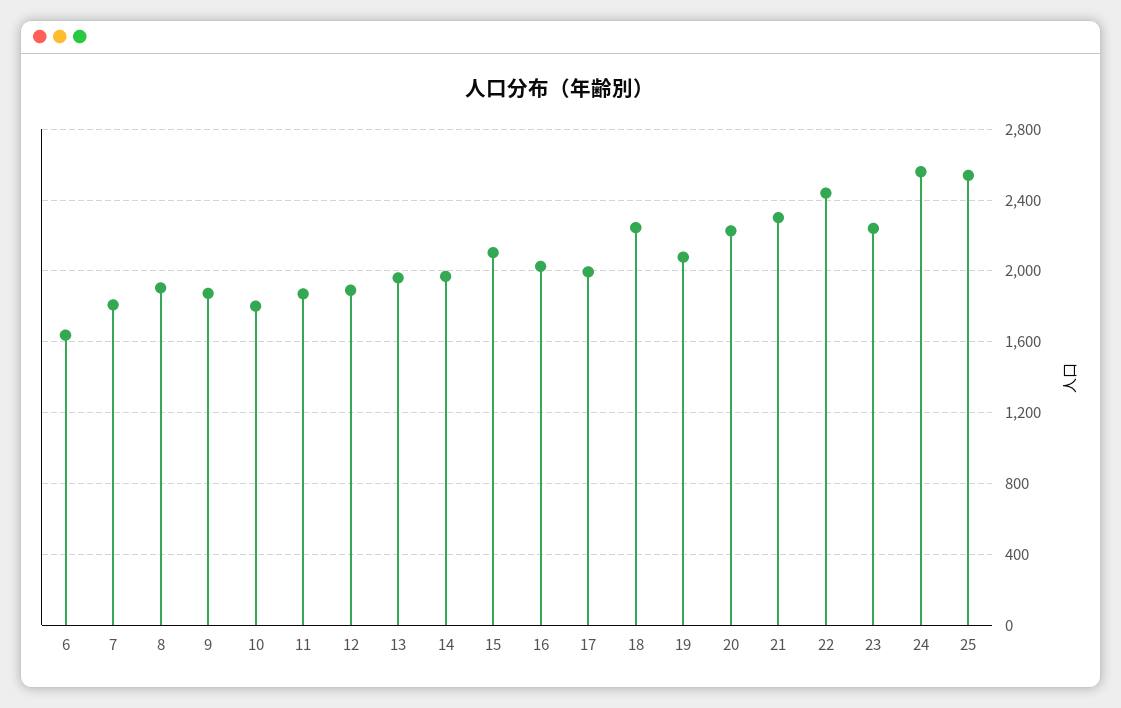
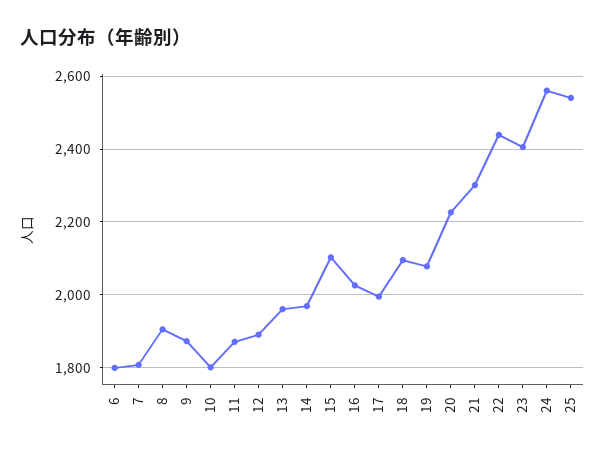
6: 1650 -> 1800
18: 2250 -> 2100
23: 2250 -> 2400

